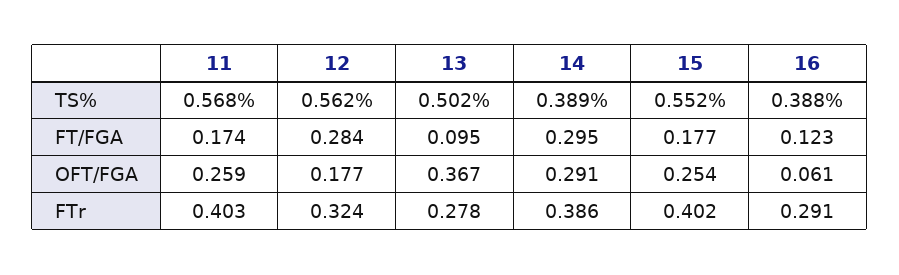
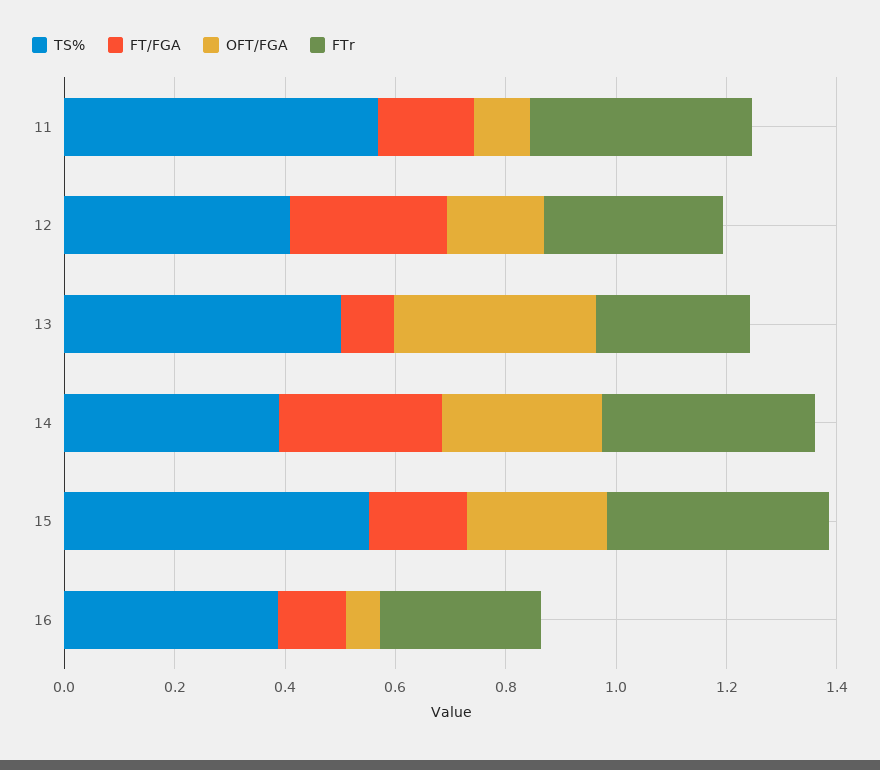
TS%, 12: 0.562 -> 0.4
OFT/FGA, 11: 0.259 -> 0.1

